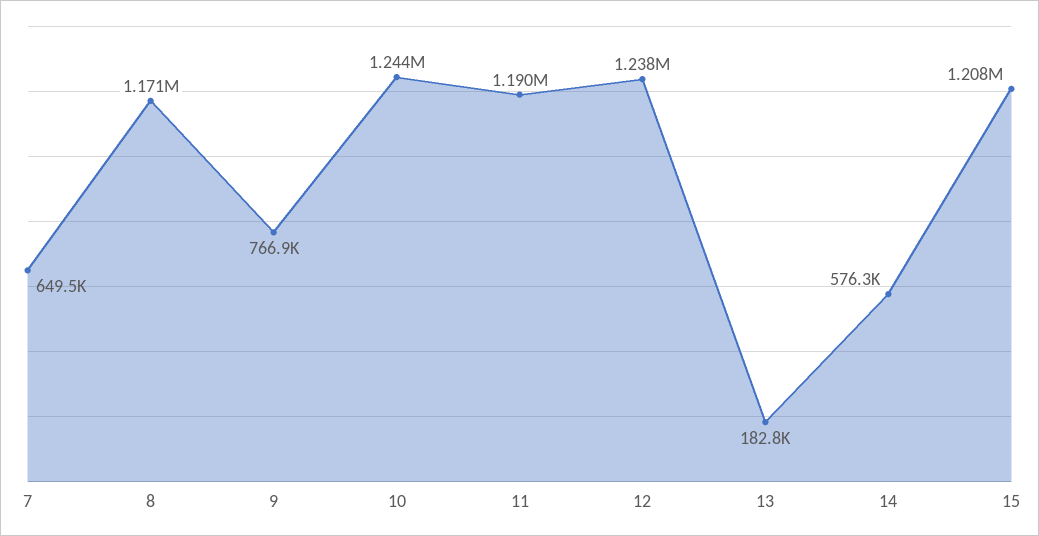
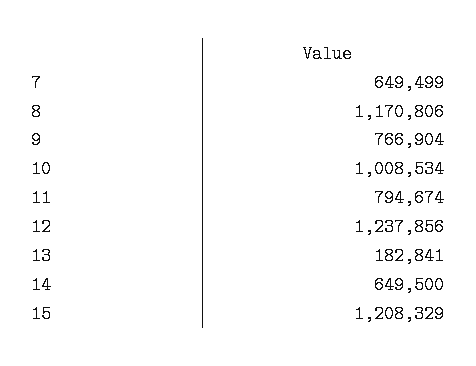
10: 1244000 -> 1008534
11: 1190000 -> 794674
14: 576300 -> 649500

